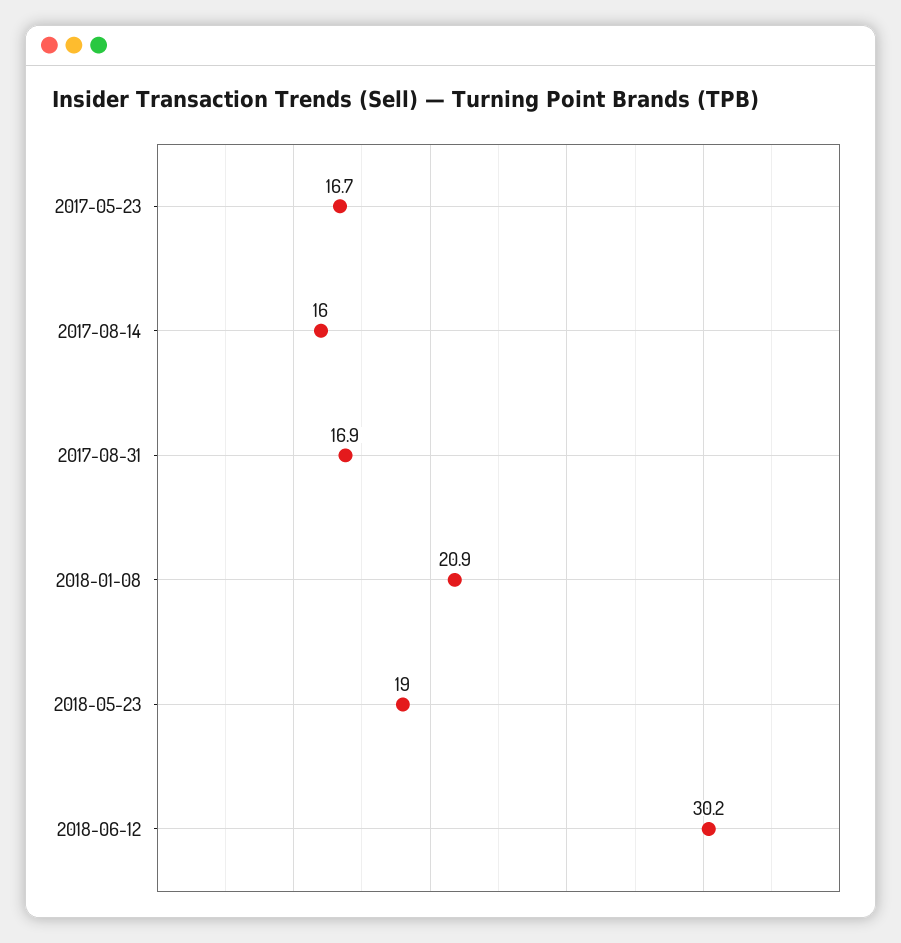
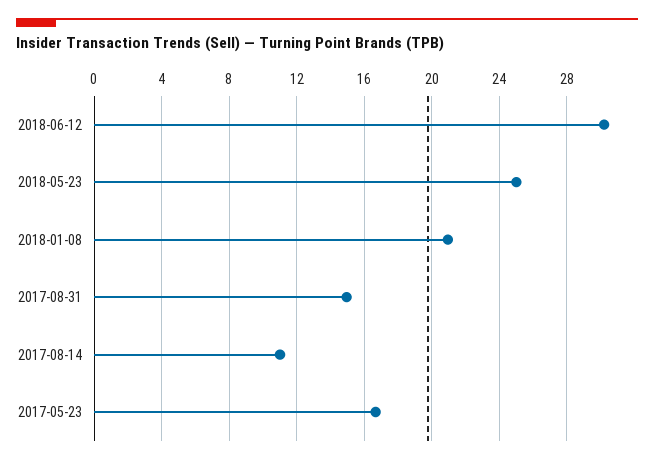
2017-08-14: 16 -> 11
2017-08-31: 16.9 -> 15
2018-05-23: 19 -> 25

